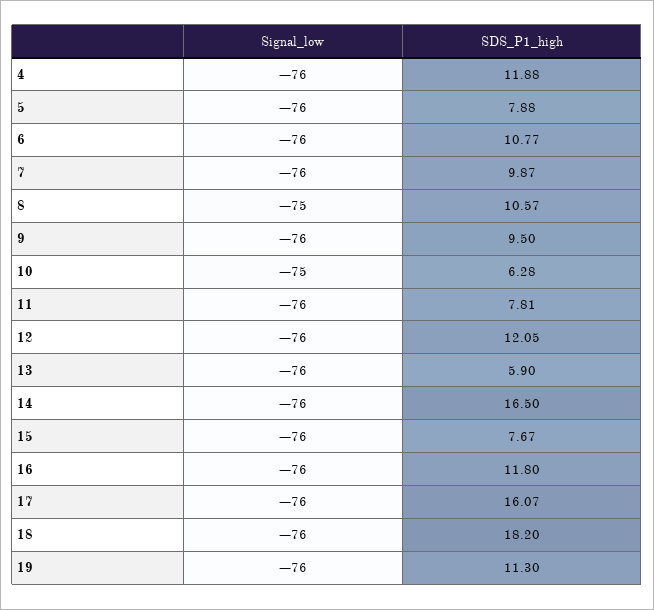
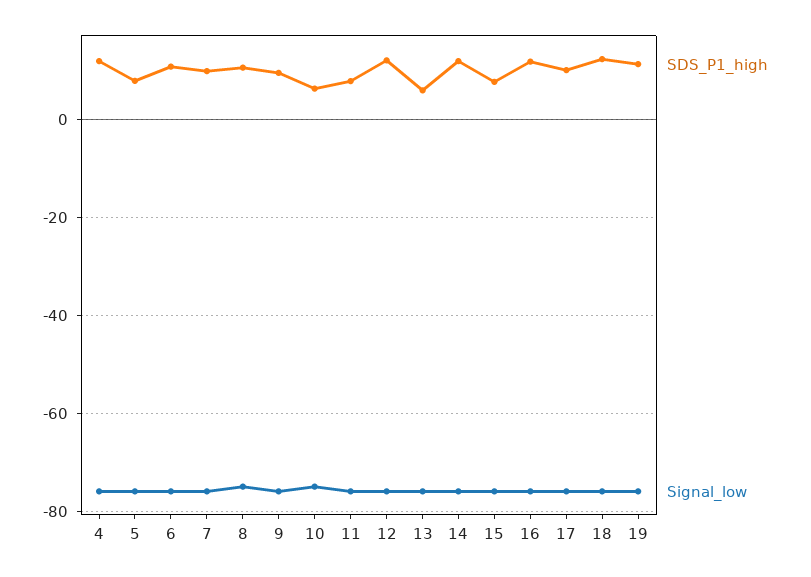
SDS_P1_high, 14: 16.5 -> 12
SDS_P1_high, 17: 16.07 -> 10
SDS_P1_high, 18: 18.2 -> 12

